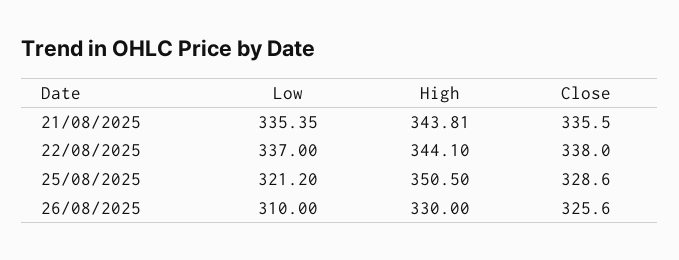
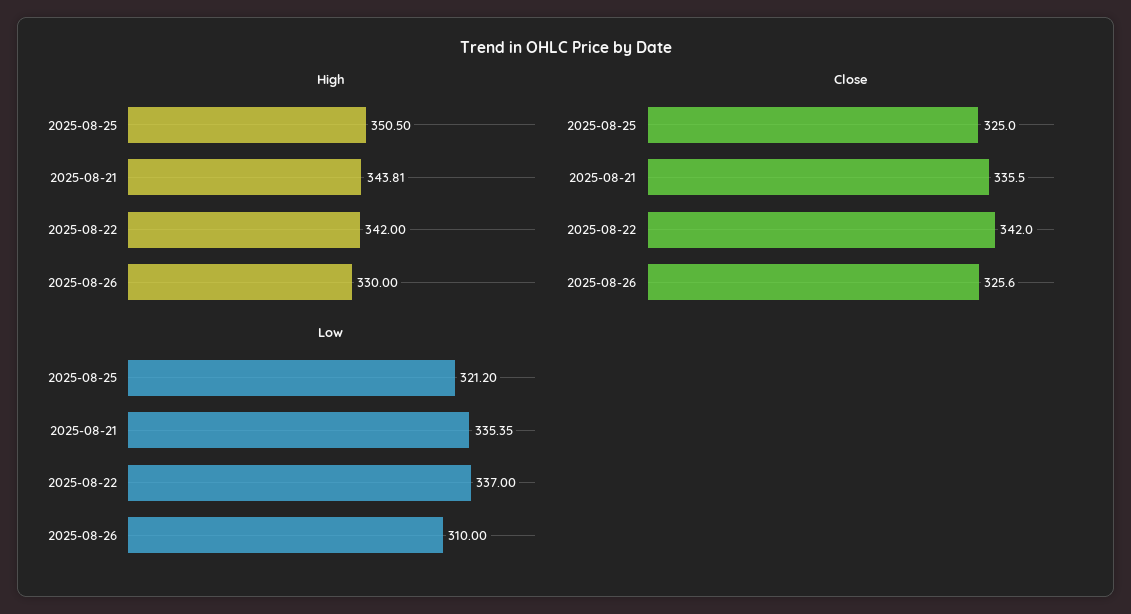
High, 22/08/2025: 344.1 -> 342
Close, 22/08/2025: 338 -> 342
Close, 25/08/2025: 328.6 -> 325

